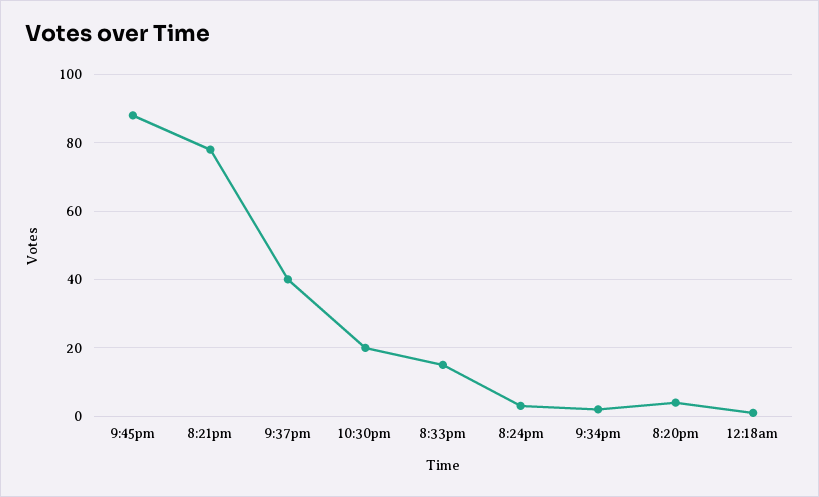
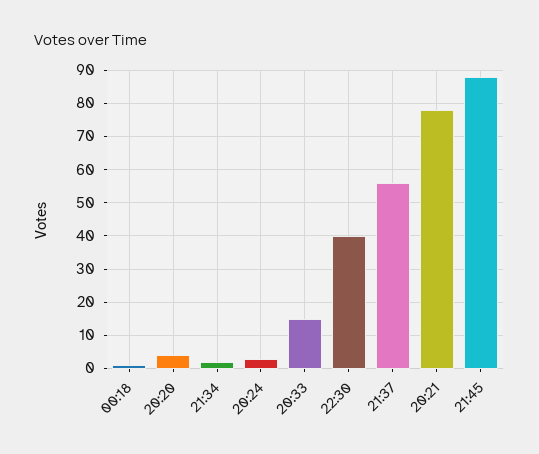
9:37pm: 40 -> 55
10:30pm: 20 -> 40

